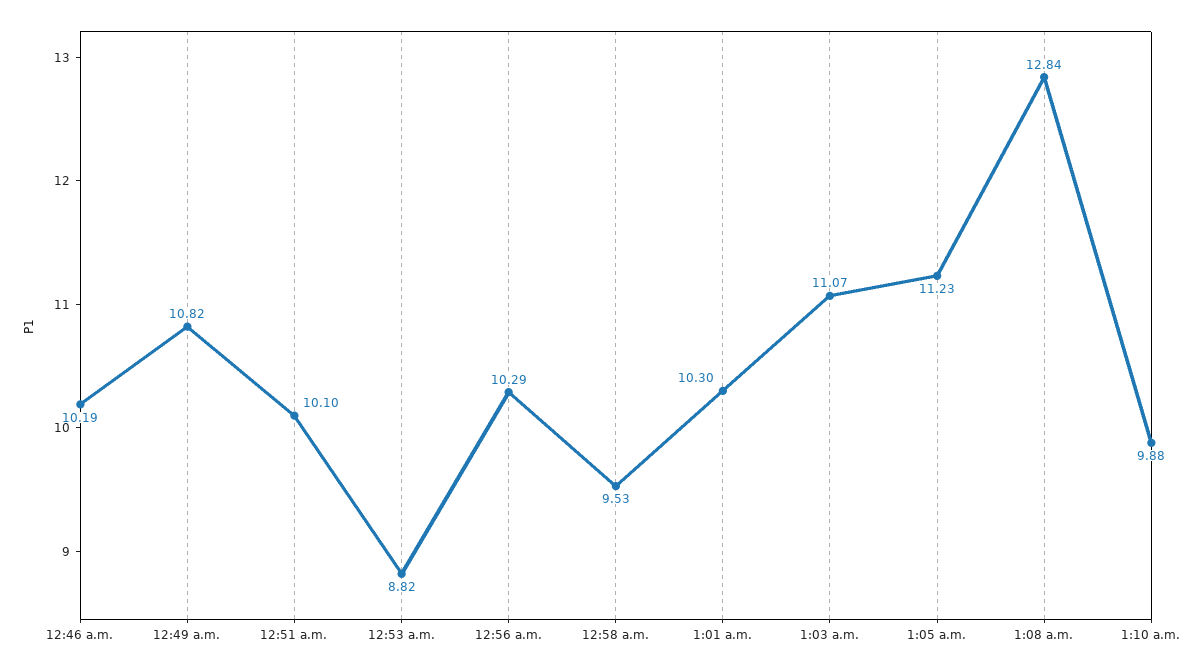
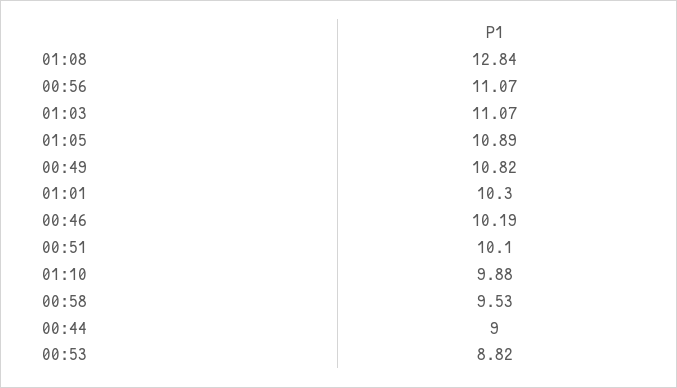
12:56 a.m.: 10.29 -> 11.07
1:05 a.m.: 11.23 -> 10.89
00:44: none -> 9

